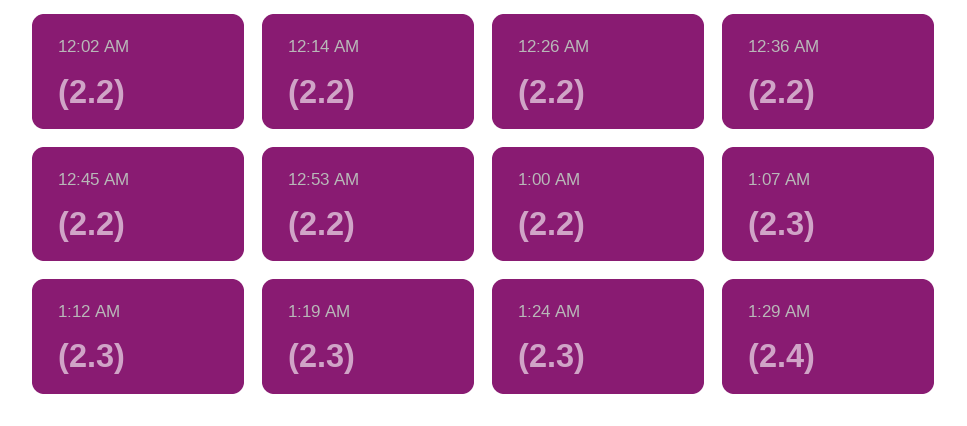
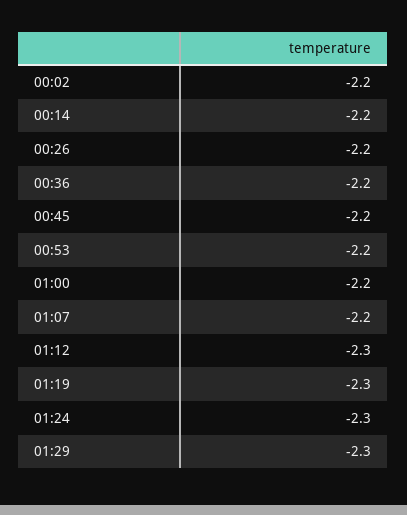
1:07 AM: -2.3 -> -2.2
1:29 AM: -2.4 -> -2.3

